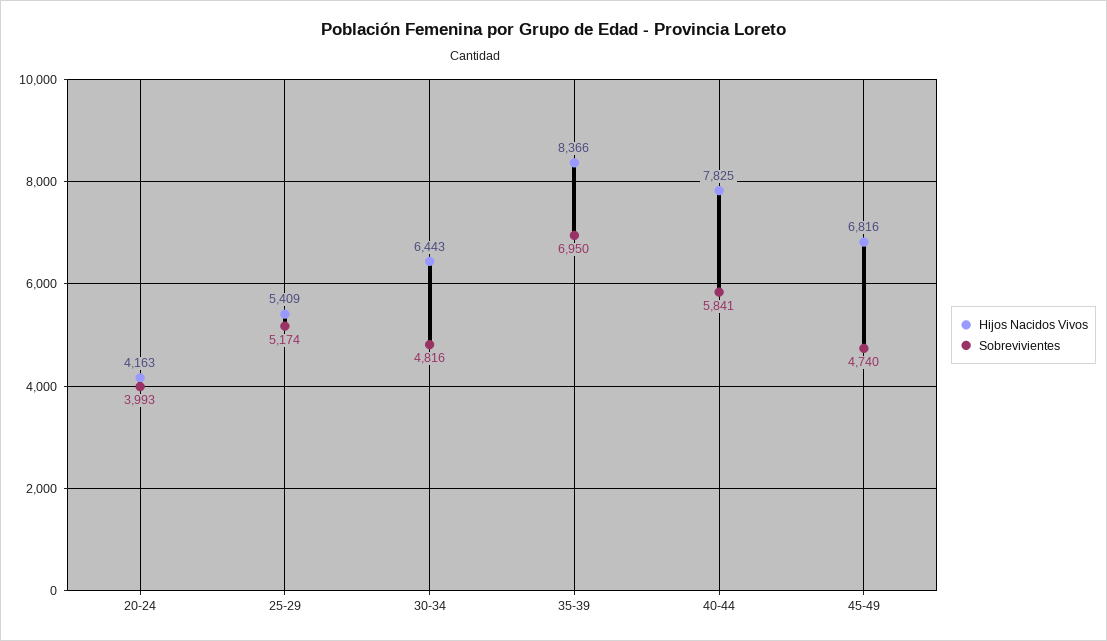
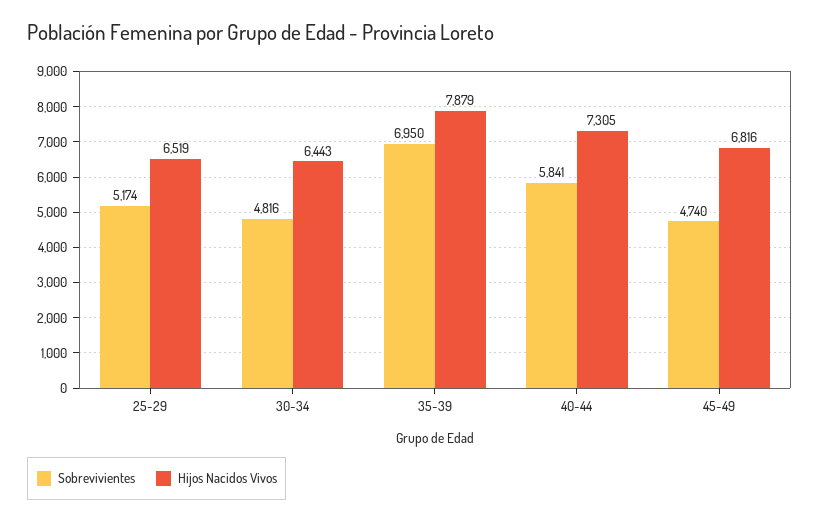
Hijos Nacidos Vivos, 20-24: 4163 -> none
Sobrevivientes, 20-24: 3993 -> none
Hijos Nacidos Vivos, 25-29: 5409 -> 6519
Hijos Nacidos Vivos, 35-39: 8366 -> 7879
Hijos Nacidos Vivos, 40-44: 7825 -> 7305

